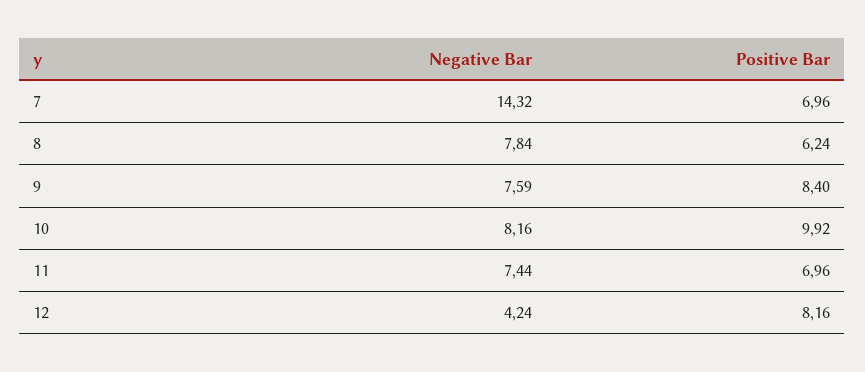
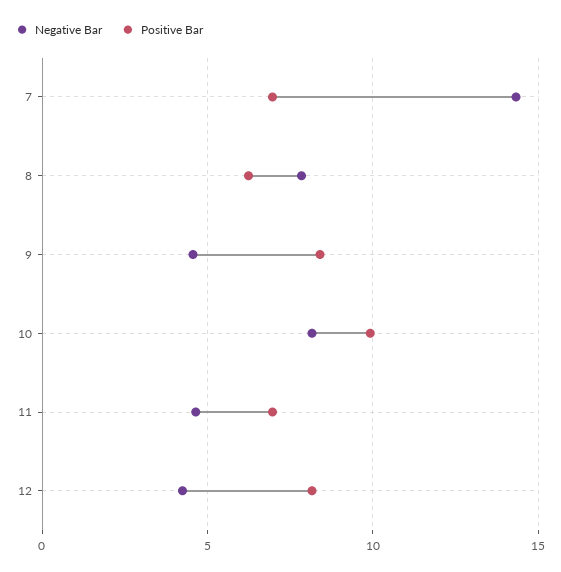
Negative Bar, 9: 7.59 -> 4.5
Negative Bar, 11: 7.44 -> 4.5

